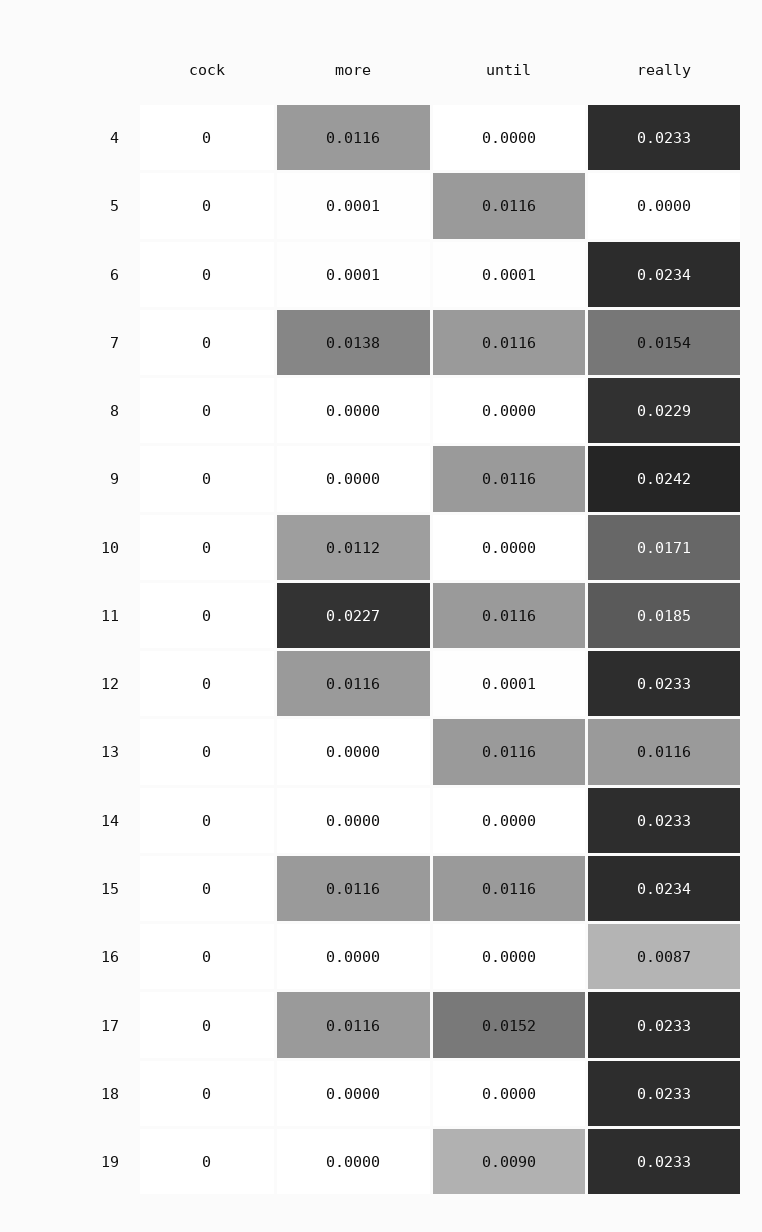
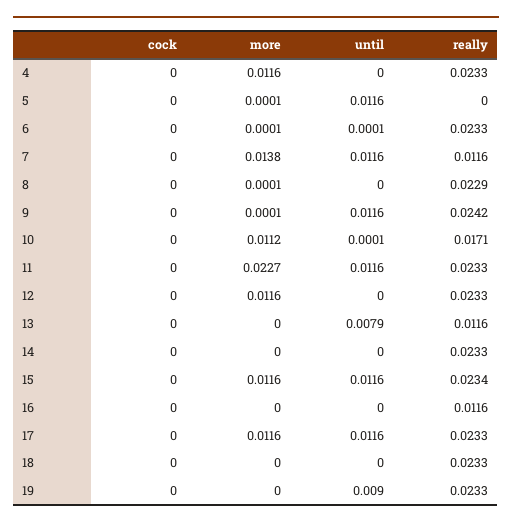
really, 6: 0.0234 -> 0.0233
really, 7: 0.0154 -> 0.0116
more, 8: 0 -> 0.0001
more, 9: 0 -> 0.0001
until, 10: 0 -> 0.0001
really, 11: 0.0185 -> 0.0233
until, 12: 0.0001 -> 0
until, 13: 0.0116 -> 0.0079
really, 16: 0.0087 -> 0.0116
until, 17: 0.0152 -> 0.0116

